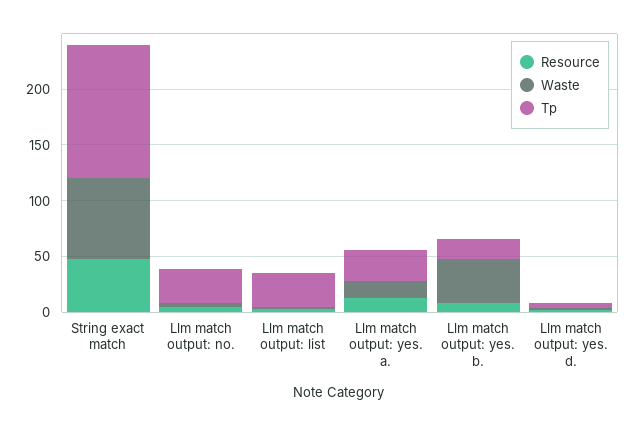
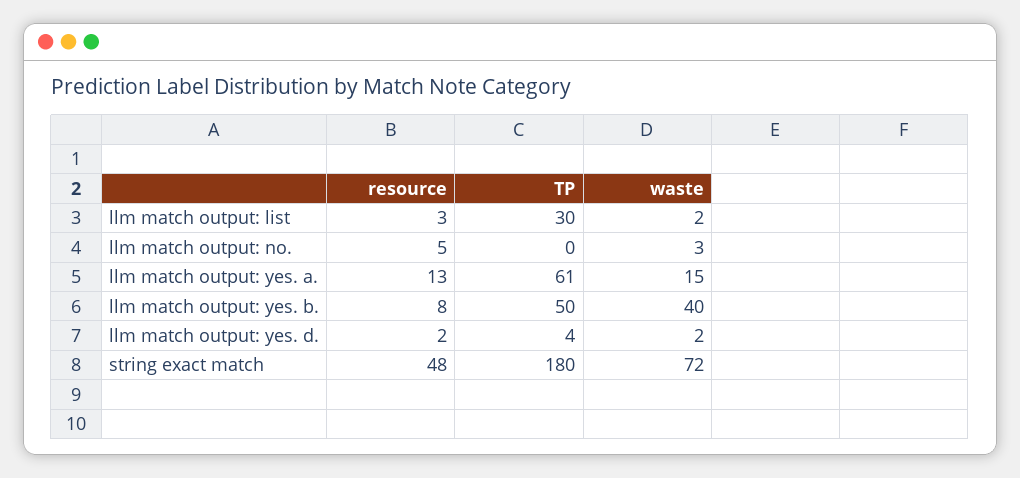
Tp, String exact match: 120 -> 180
Tp, Llm match output: no.: 30 -> 0
Tp, Llm match output: yes. a.: 30 -> 61
Tp, Llm match output: yes. b.: 20 -> 50

